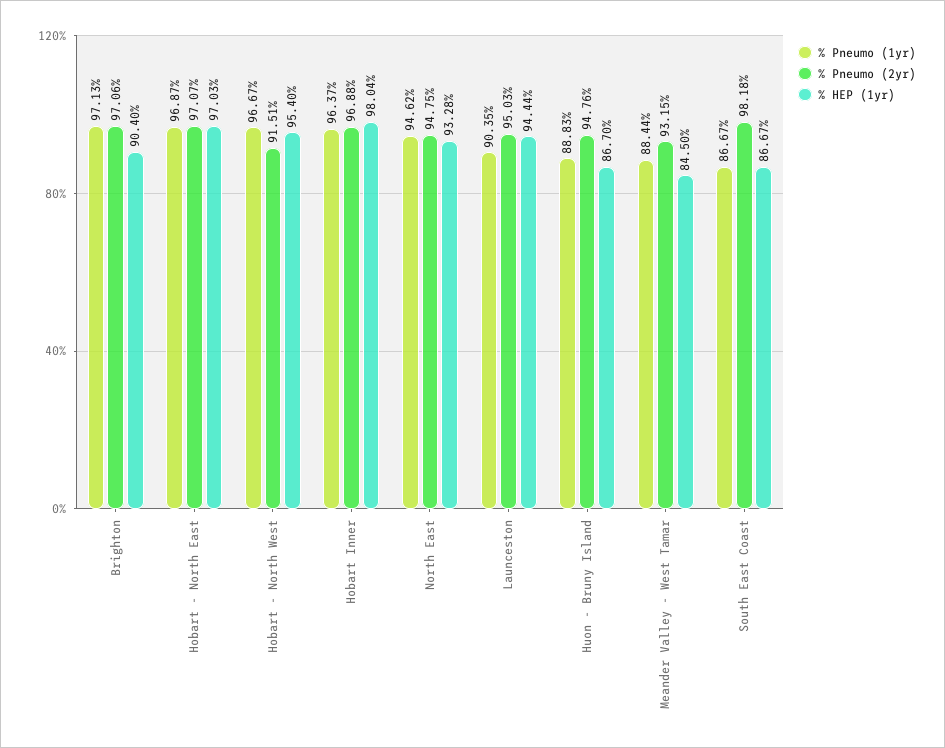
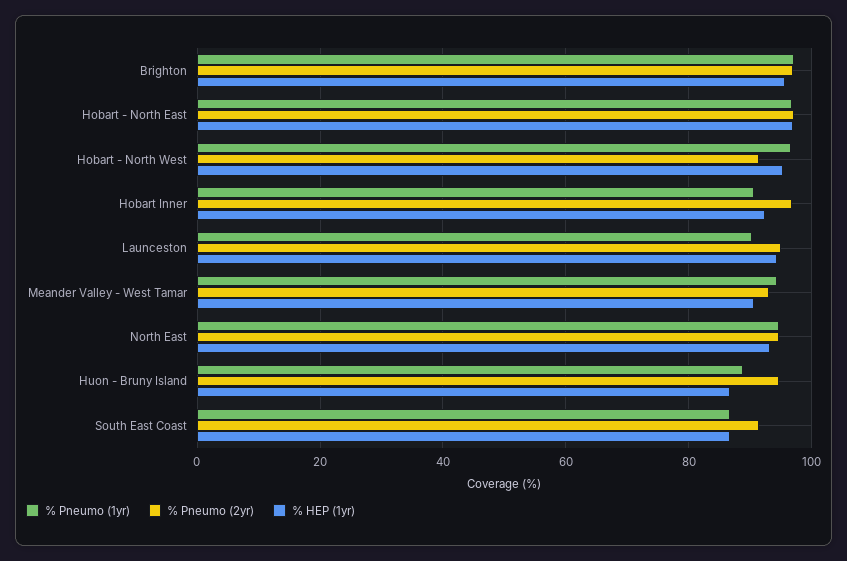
% HEP (1yr), Brighton: 90.4 -> 96
% Pneumo (1yr), Hobart Inner: 96.37 -> 90
% HEP (1yr), Hobart Inner: 98.04 -> 92
% Pneumo (1yr), Meander Valley - West Tamar: 88.44 -> 94
% HEP (1yr), Meander Valley - West Tamar: 84.5 -> 90
% Pneumo (2yr), South East Coast: 98.18 -> 92

